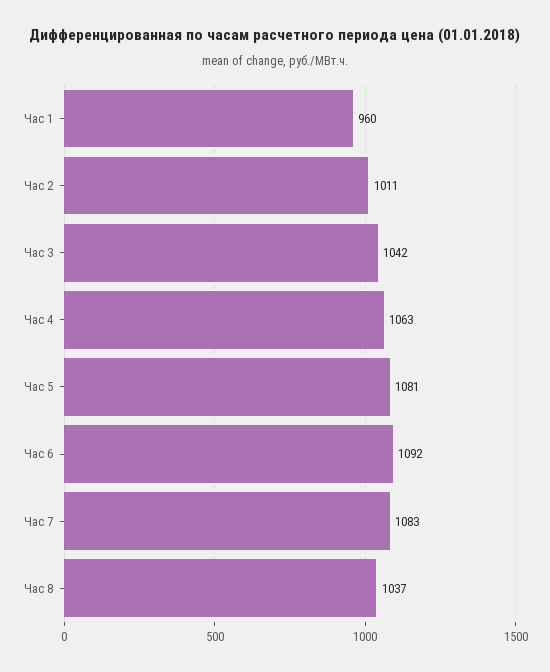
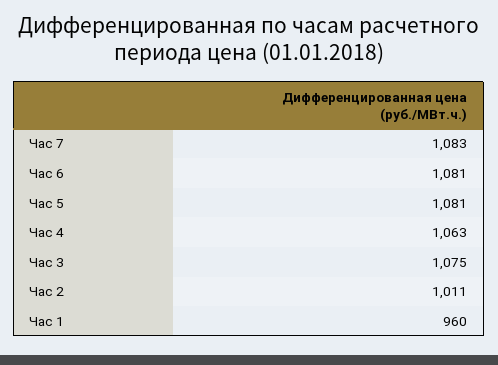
Час 3: 1042 -> 1075
Час 6: 1092 -> 1081
Час 8: 1037 -> none

